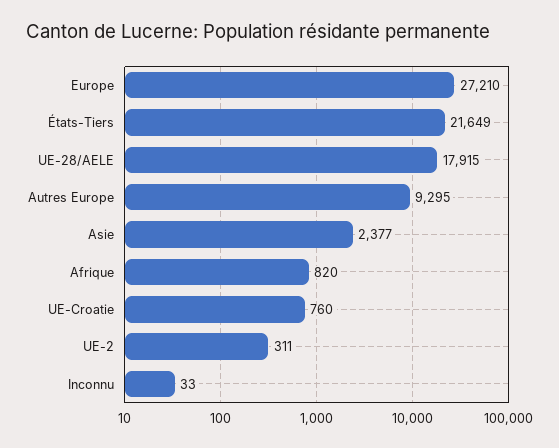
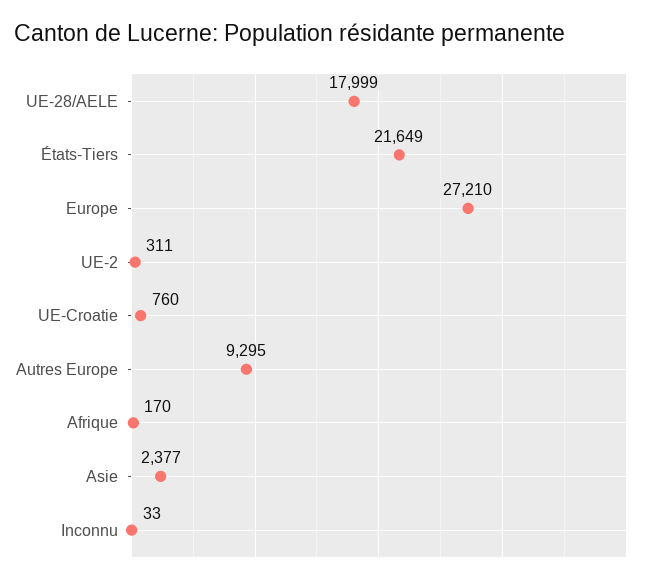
UE-28/AELE: 17915 -> 17999
Afrique: 820 -> 170

